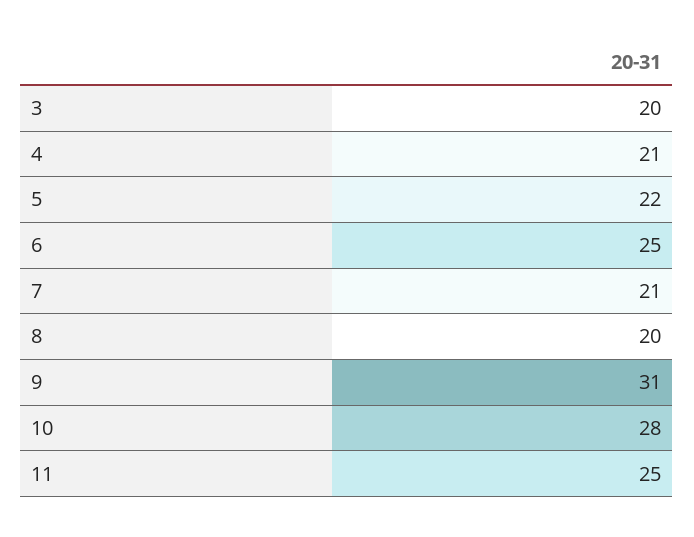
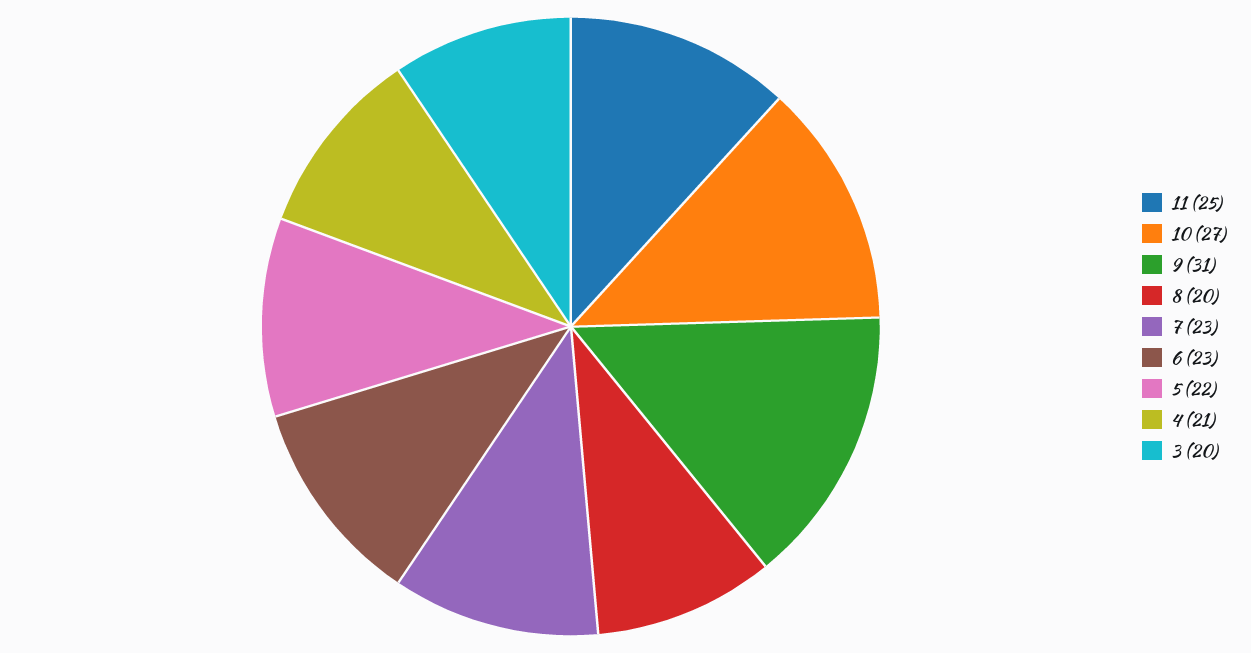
6: 25 -> 23
7: 21 -> 23
10: 28 -> 27

